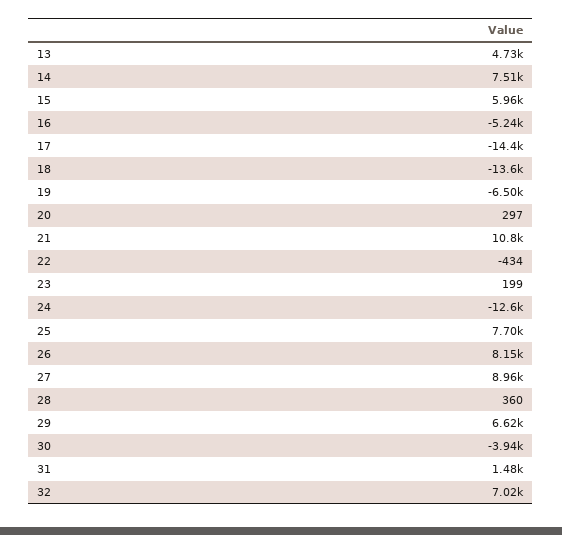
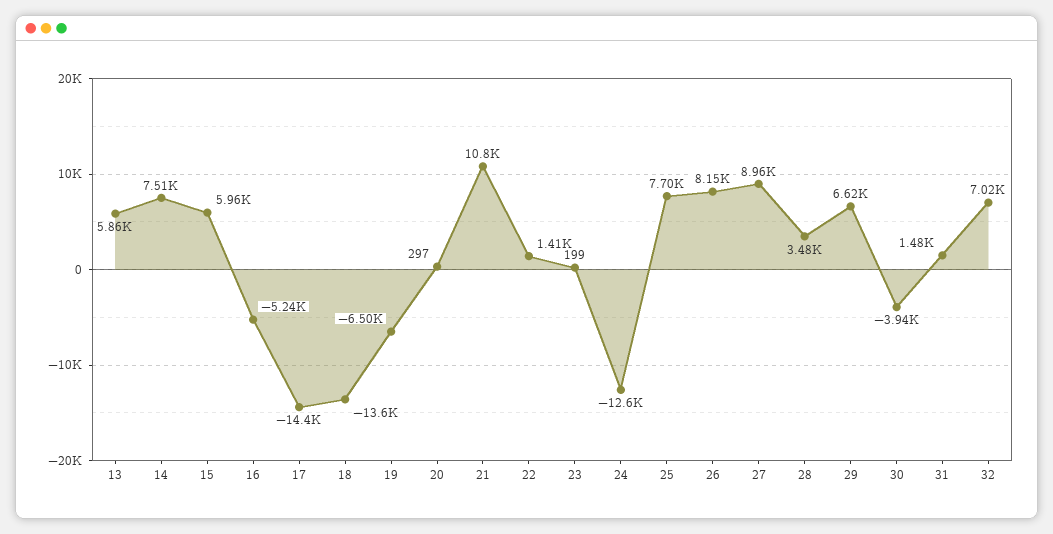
13: 4730 -> 5860
22: -434 -> 1410
28: 360 -> 3480

